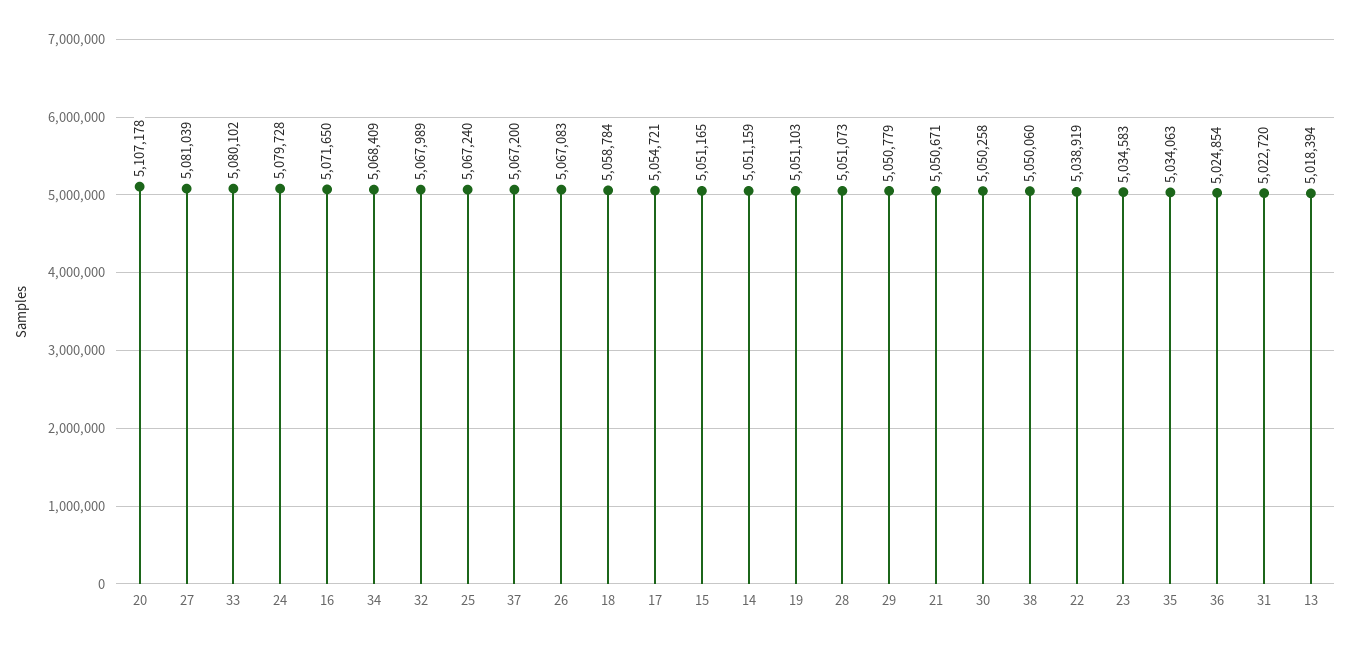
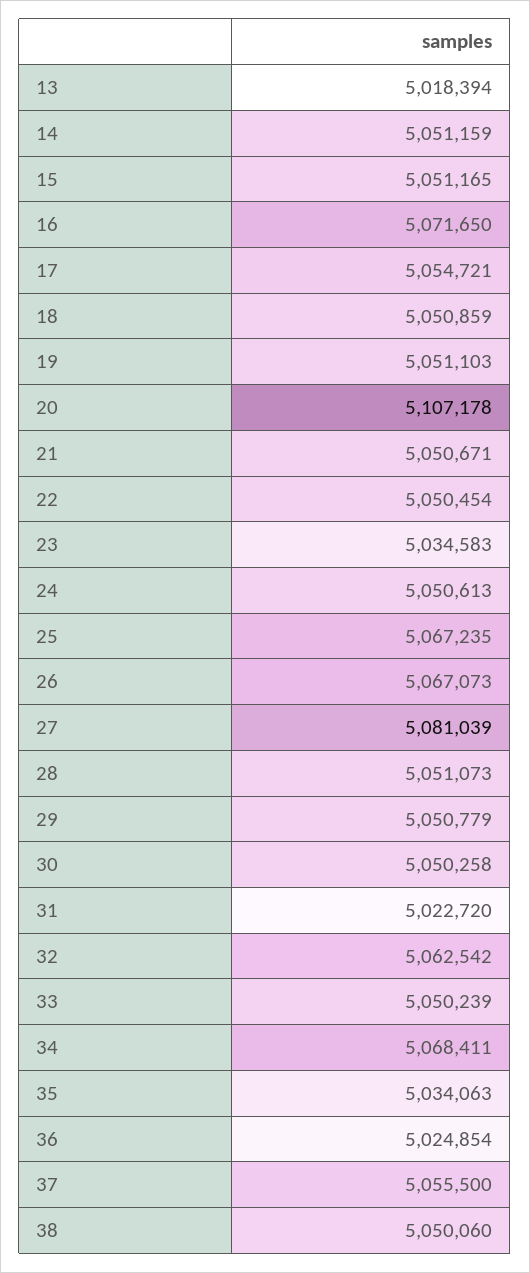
33: 5080102 -> 5050239
24: 5079728 -> 5050613
34: 5068409 -> 5068411
32: 5067989 -> 5062542
25: 5067240 -> 5067235
37: 5067200 -> 5055500
26: 5067083 -> 5067073
18: 5058784 -> 5050859
22: 5038919 -> 5050454

